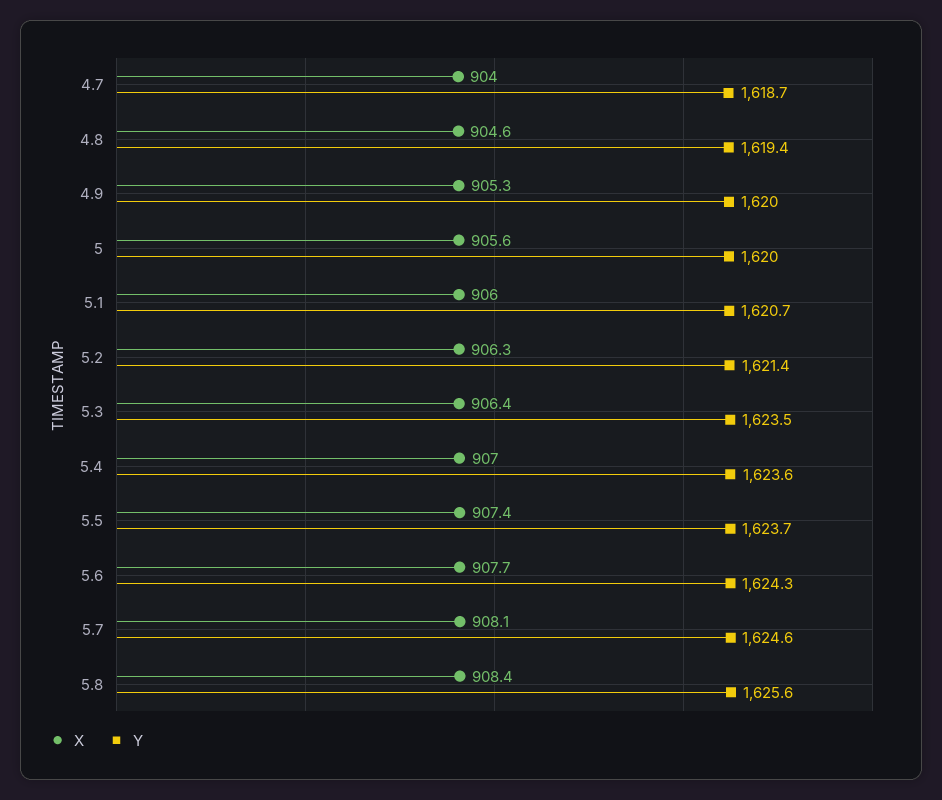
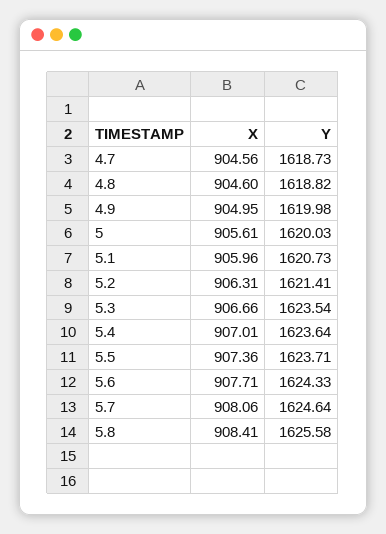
X, 4.7: 904 -> 904.56
Y, 4.8: 1619.4 -> 1618.82
X, 4.9: 905.3 -> 904.95
X, 5.3: 906.4 -> 906.66

